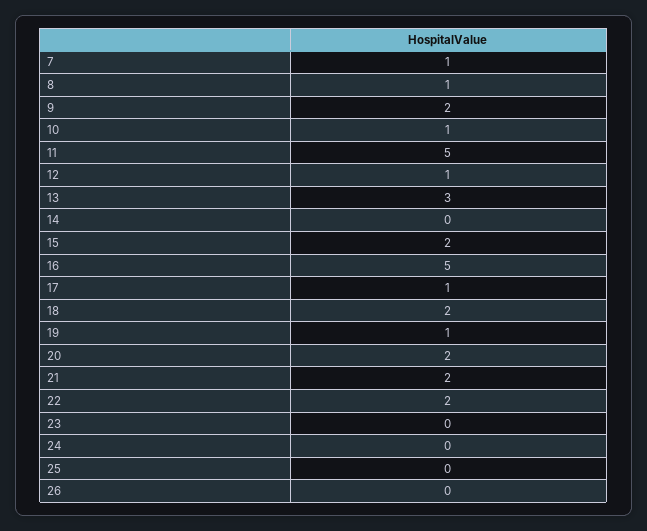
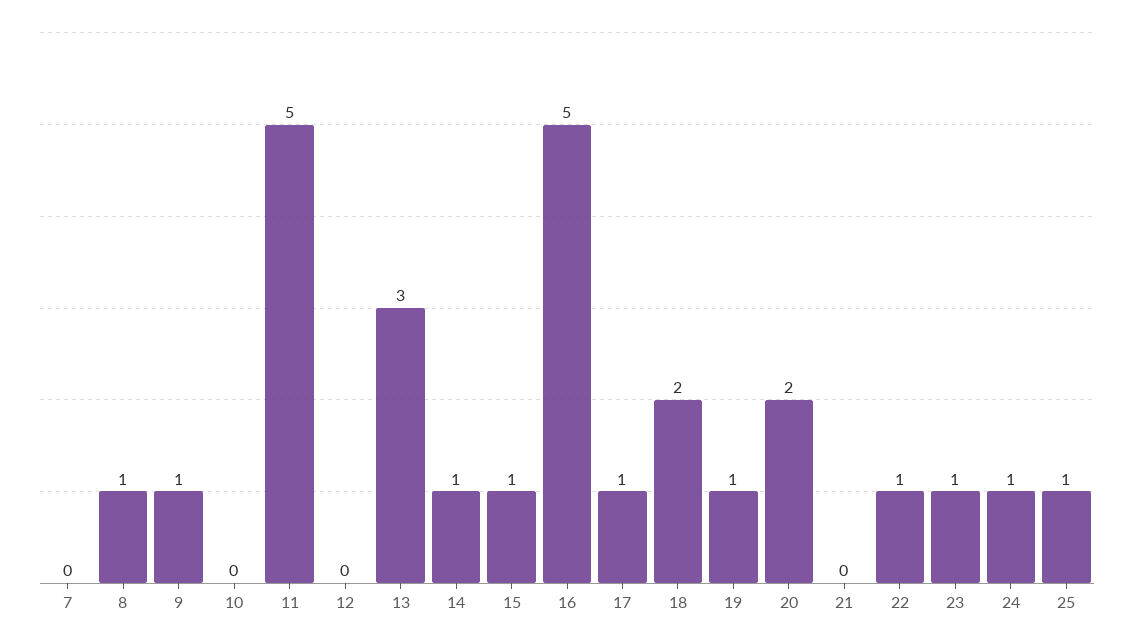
7: 1 -> 0
9: 2 -> 1
10: 1 -> 0
12: 1 -> 0
14: 0 -> 1
15: 2 -> 1
21: 2 -> 0
22: 2 -> 1
23: 0 -> 1
24: 0 -> 1
25: 0 -> 1
26: 0 -> none

